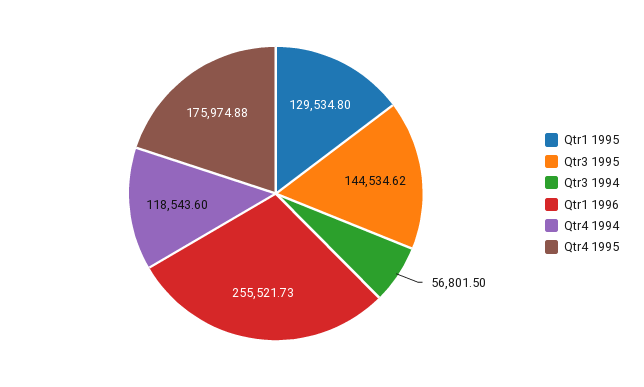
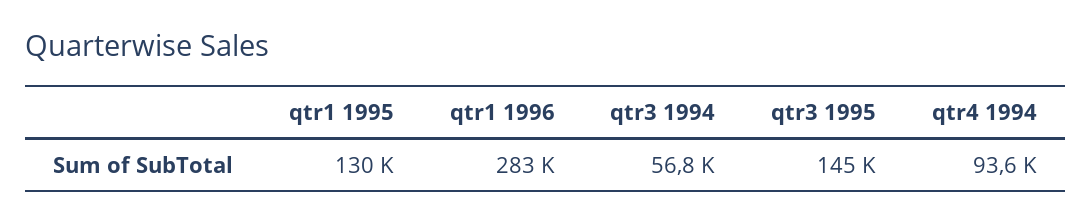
Qtr1 1996: 255521.73 -> 283000
Qtr4 1994: 118543.6 -> 93600
Qtr4 1995: 175974.88 -> none

